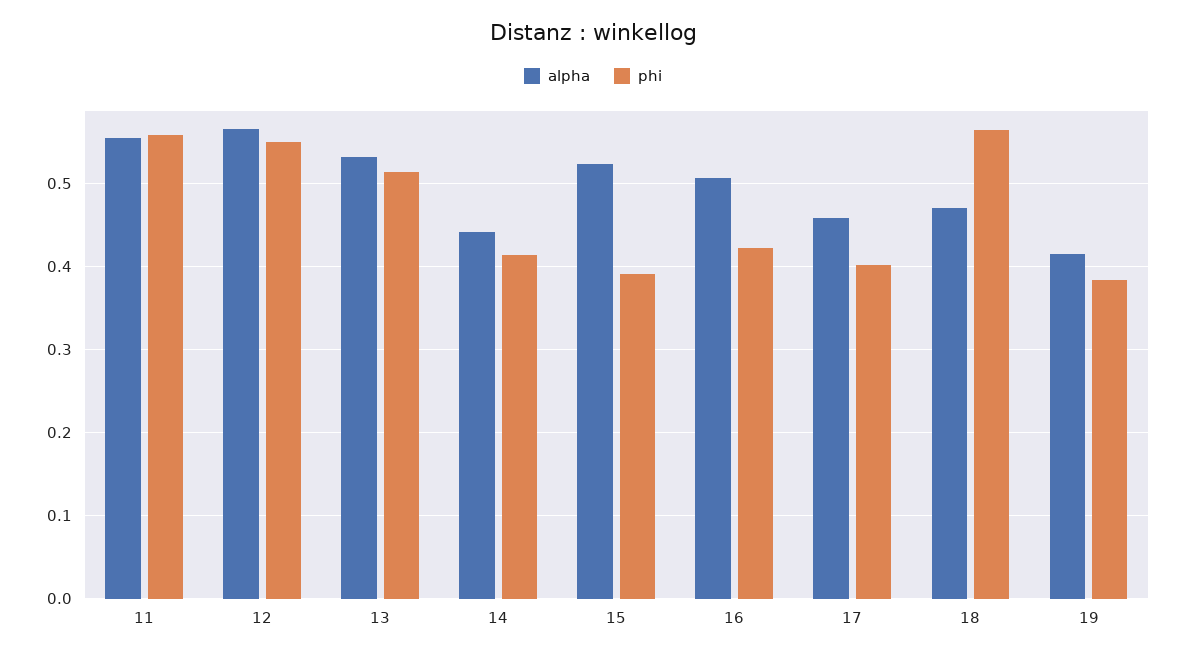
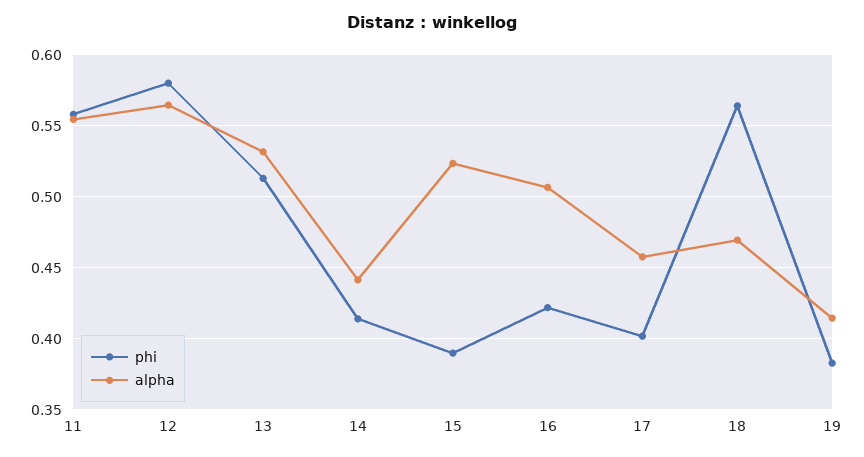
phi, 12: 0.55 -> 0.58

